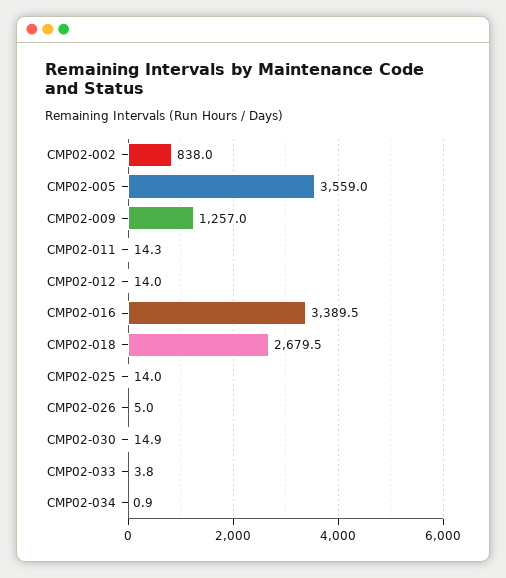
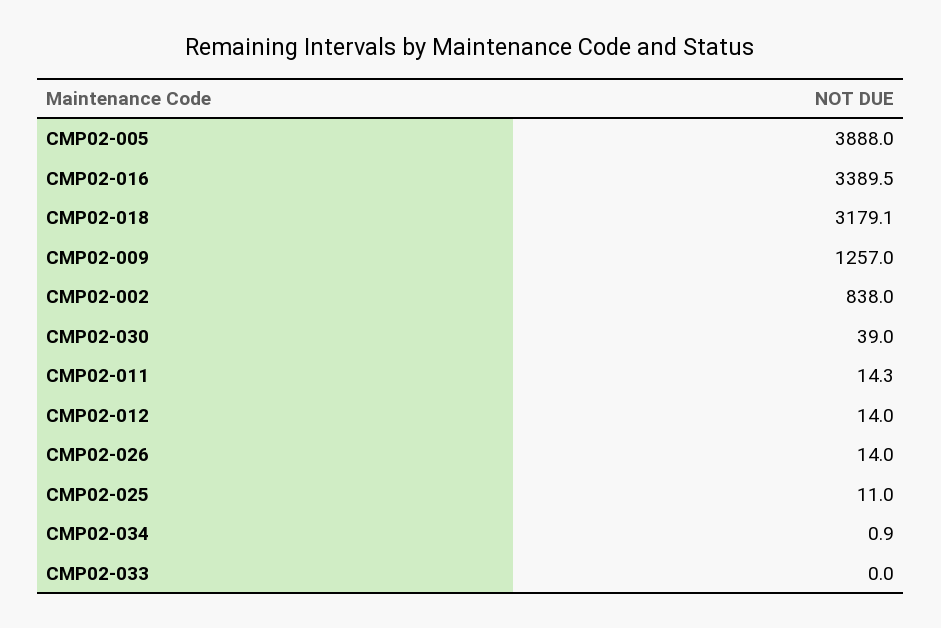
CMP02-005: 3559 -> 3888
CMP02-018: 2679.5 -> 3179.1
CMP02-025: 14 -> 11
CMP02-026: 5 -> 14
CMP02-030: 14.9 -> 39
CMP02-033: 3.8 -> 0

